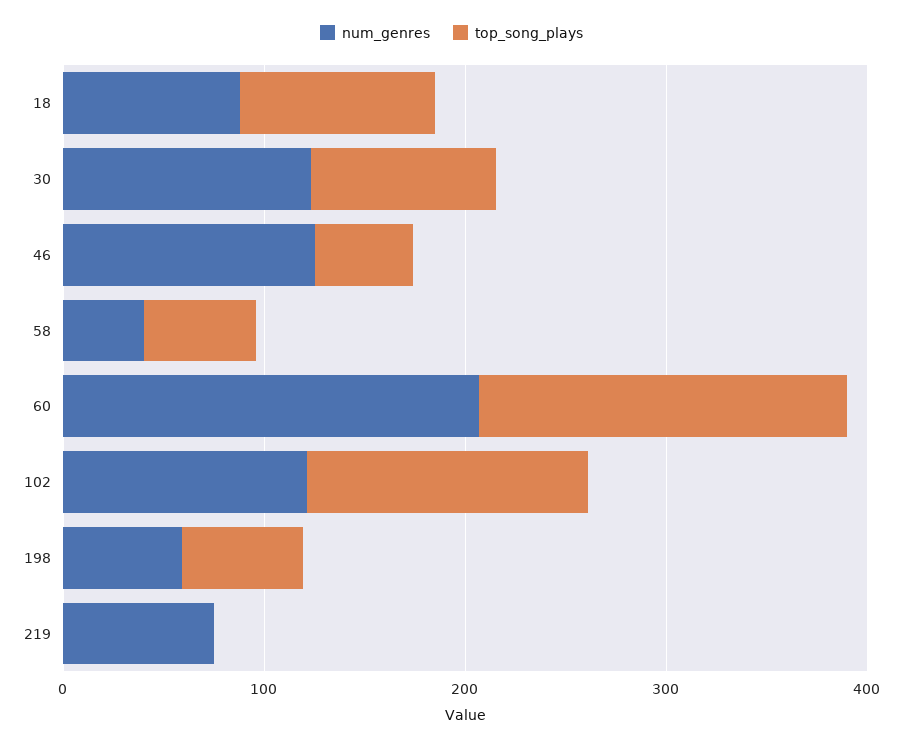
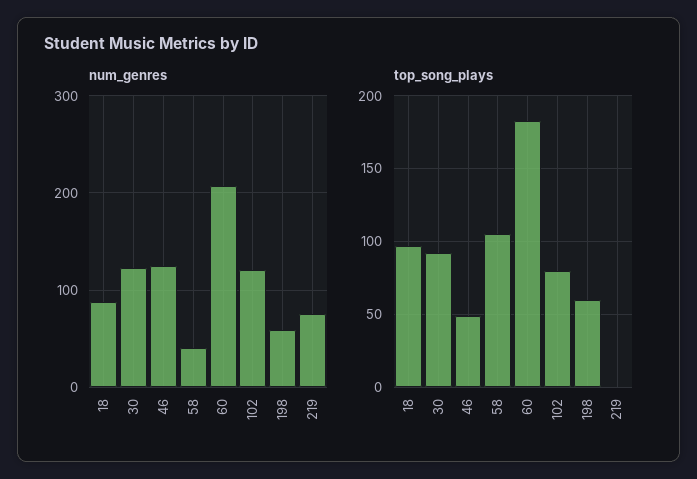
top_song_plays, 58: 60 -> 105
top_song_plays, 102: 140 -> 80

